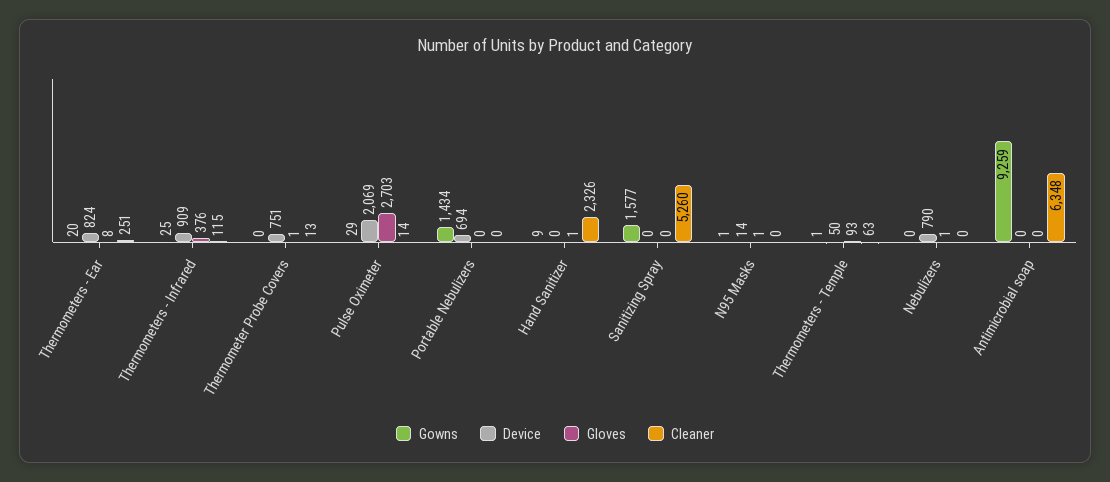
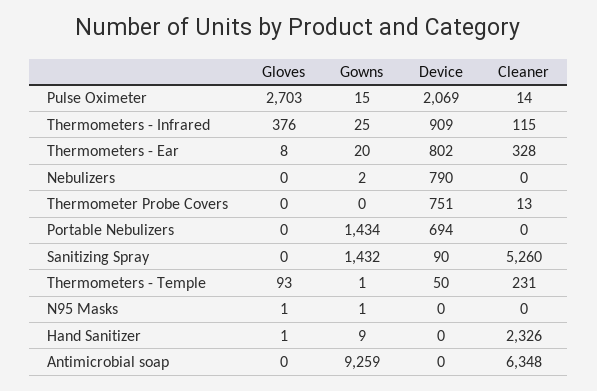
Device, Thermometers - Ear: 824 -> 802
Cleaner, Thermometers - Ear: 251 -> 328
Gloves, Thermometer Probe Covers: 1 -> 0
Gowns, Pulse Oximeter: 29 -> 15
Gowns, Sanitizing Spray: 1577 -> 1432
Device, Sanitizing Spray: 0 -> 90
Device, N95 Masks: 14 -> 0
Cleaner, Thermometers - Temple: 63 -> 231
Gowns, Nebulizers: 0 -> 2
Gloves, Nebulizers: 1 -> 0

